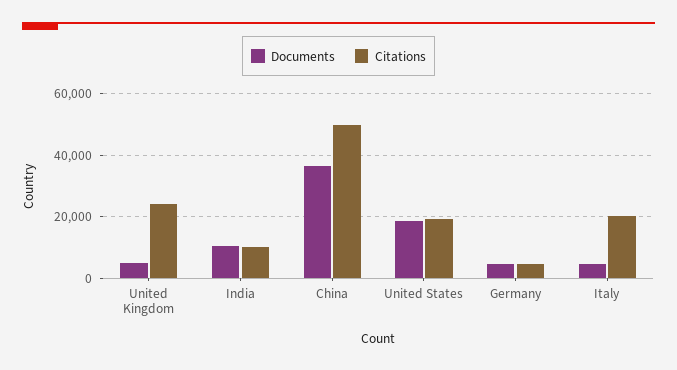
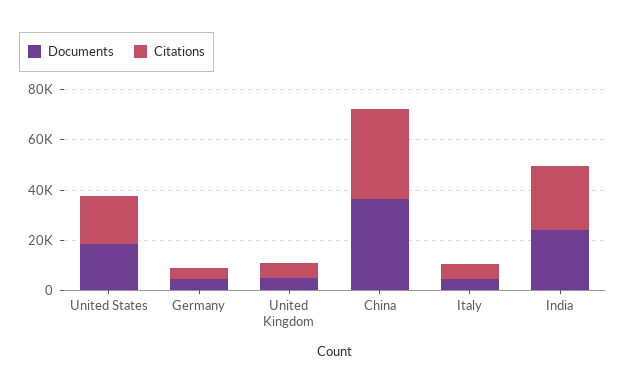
Citations, United Kingdom: 24000 -> 5000
Documents, India: 10000 -> 25000
Citations, India: 10000 -> 25000
Citations, China: 50000 -> 35000
Citations, Italy: 20000 -> 5000

